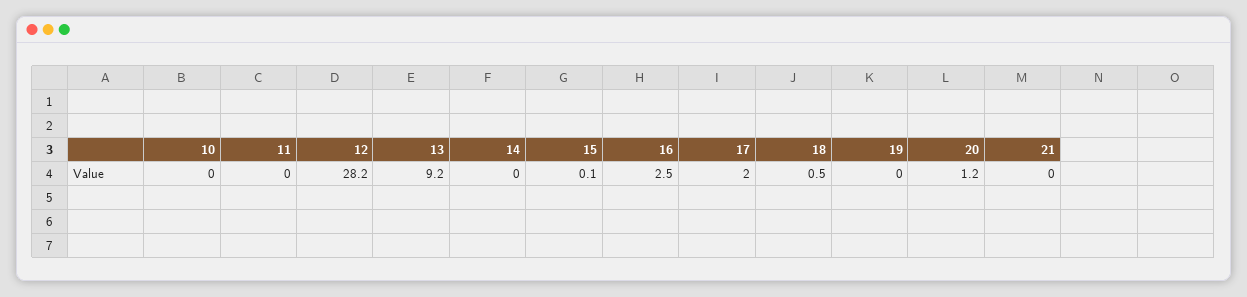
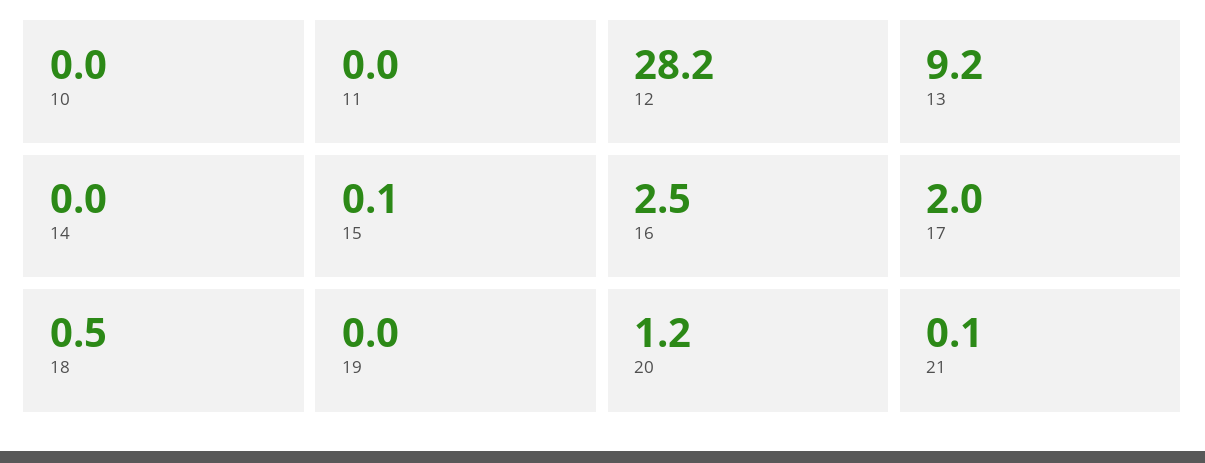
21: 0 -> 0.1

